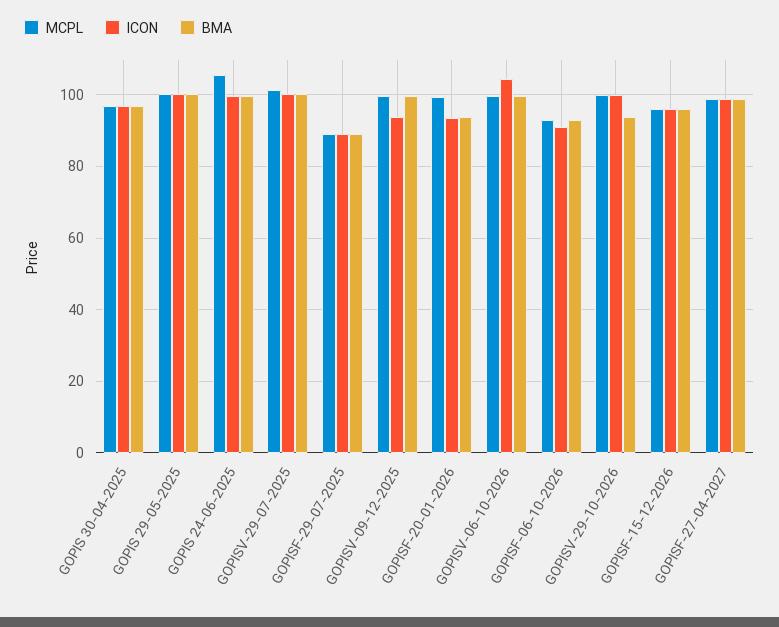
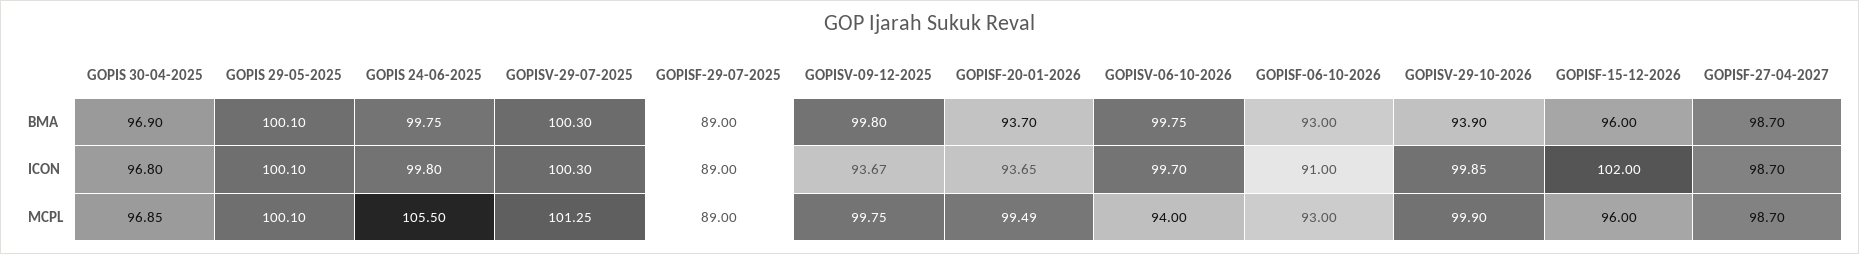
MCPL, GOPISV-06-10-2026: 100 -> 94
ICON, GOPISV-06-10-2026: 104 -> 99.7
ICON, GOPISF-15-12-2026: 96 -> 102

